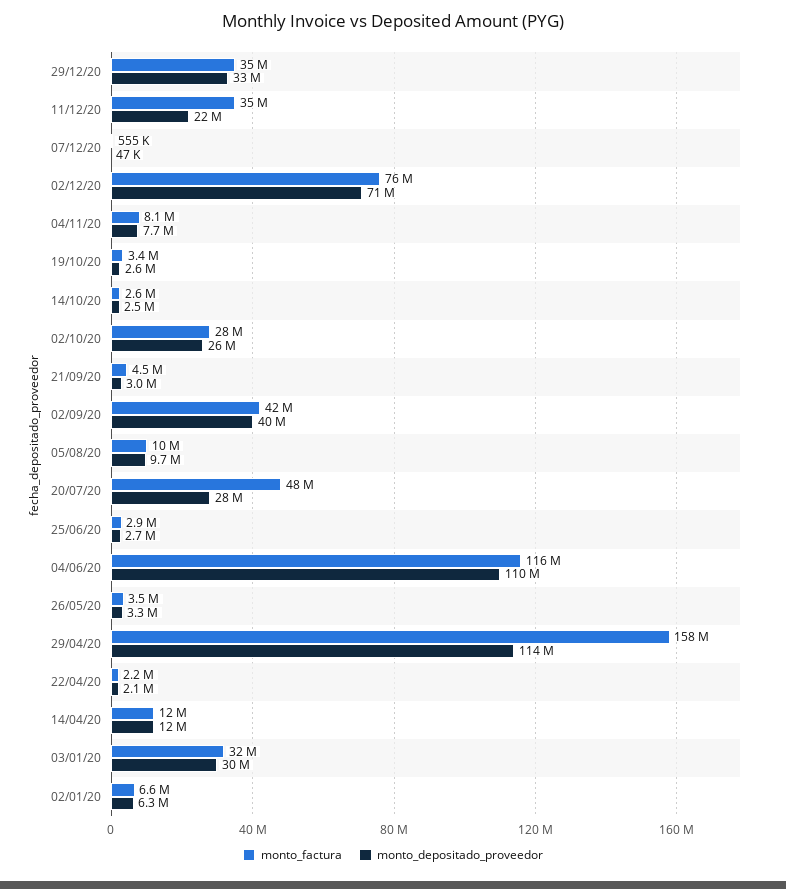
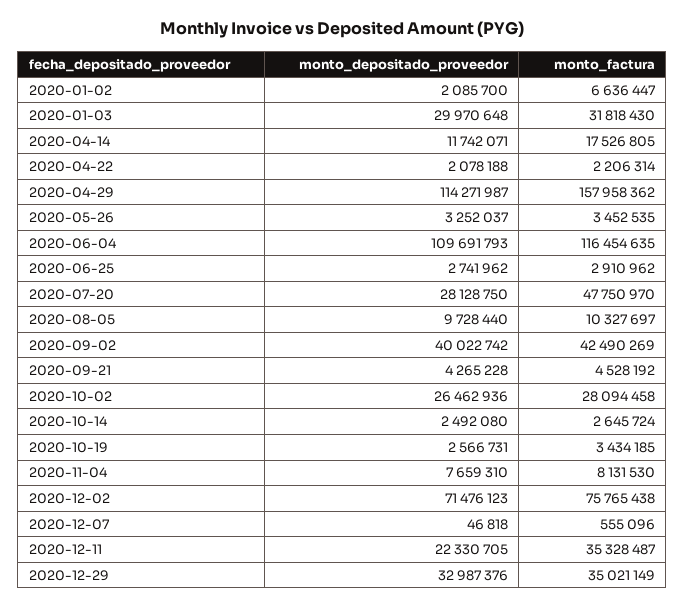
monto_depositado_proveedor, 21/09/20: 3000000 -> 4265228
monto_factura, 14/04/20: 12000000 -> 17526805
monto_depositado_proveedor, 02/01/20: 6300000 -> 2085700

